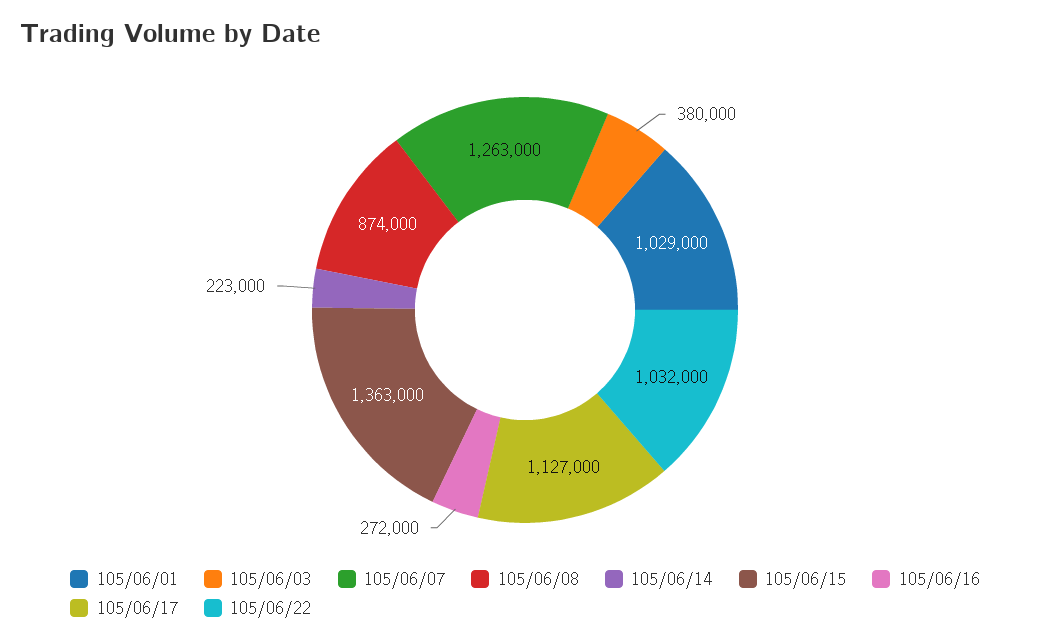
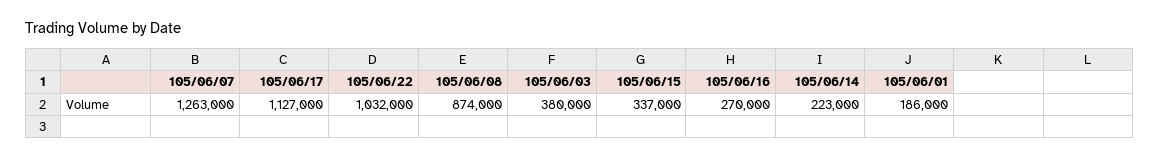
105/06/01: 1029000 -> 186000
105/06/15: 1363000 -> 337000
105/06/16: 272000 -> 270000

